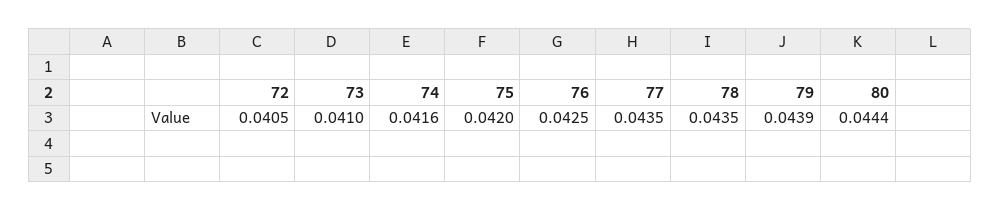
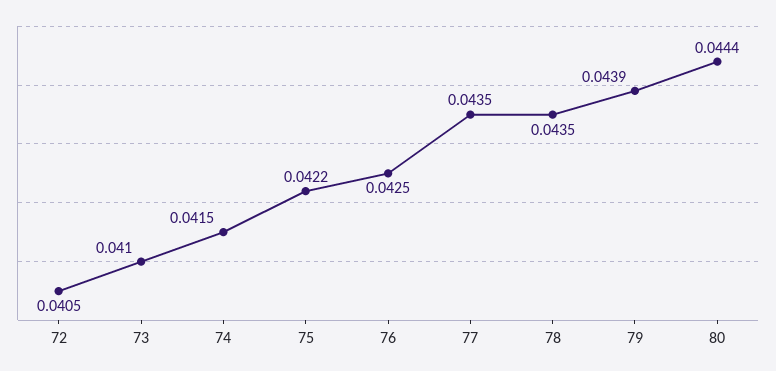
74: 0.0416 -> 0.0415
75: 0.042 -> 0.0422

